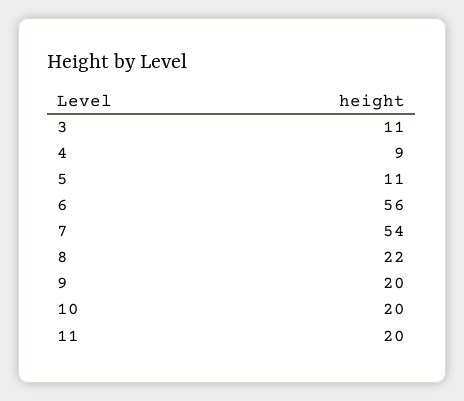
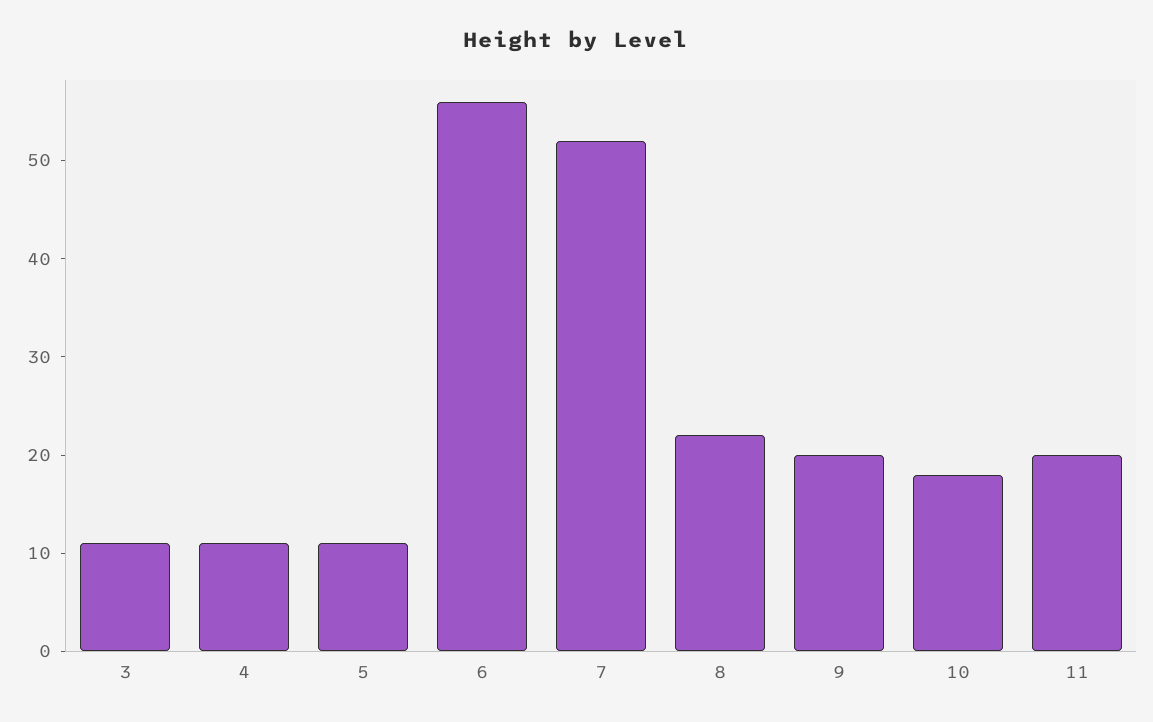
4: 9 -> 11
7: 54 -> 52
10: 20 -> 18

